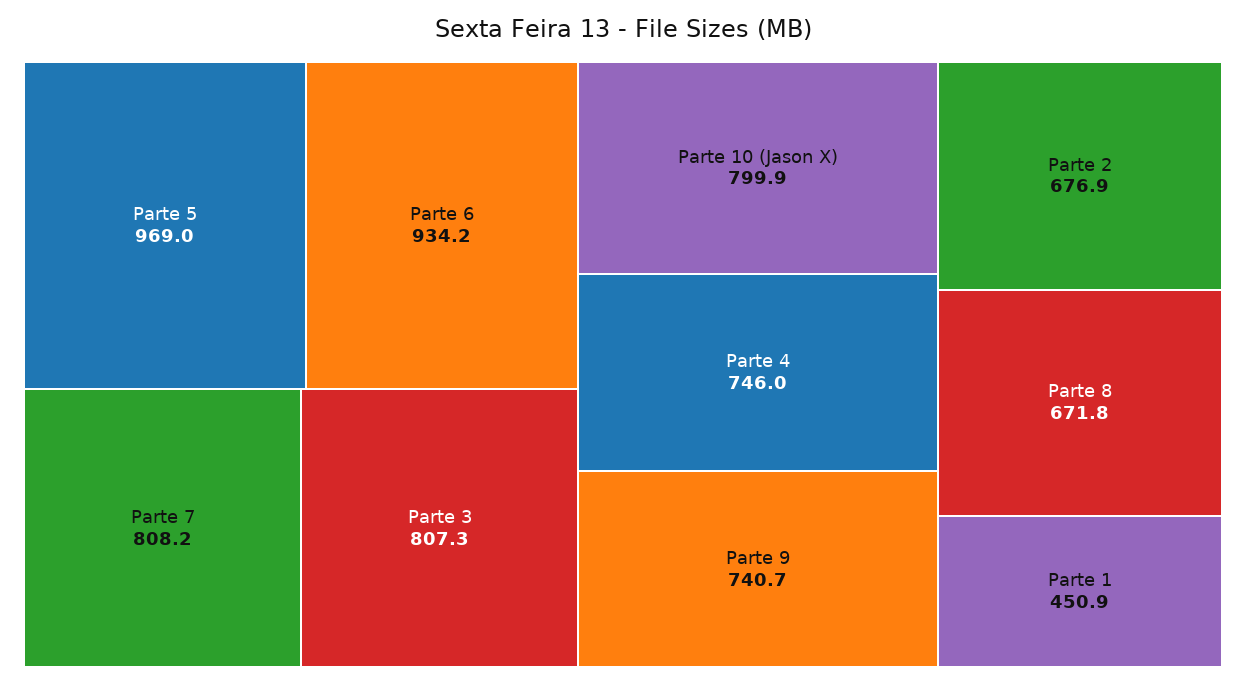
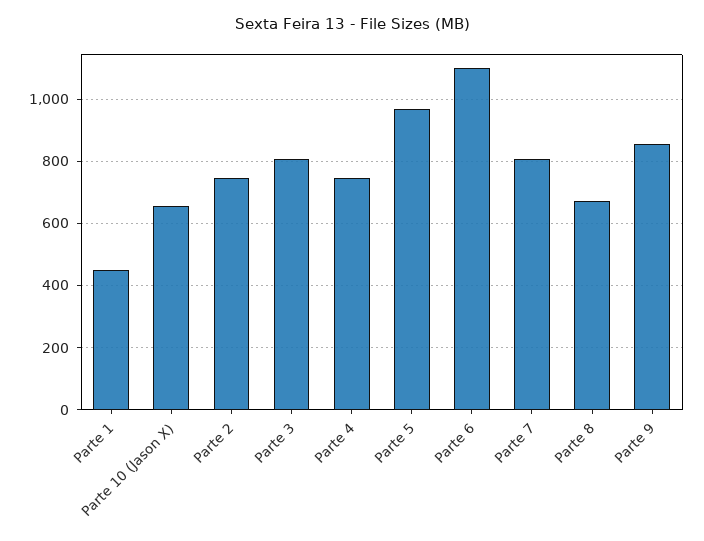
Parte 6: 934.2 -> 1100
Parte 10 (Jason X): 799.9 -> 660
Parte 9: 740.7 -> 860
Parte 2: 676.9 -> 740

